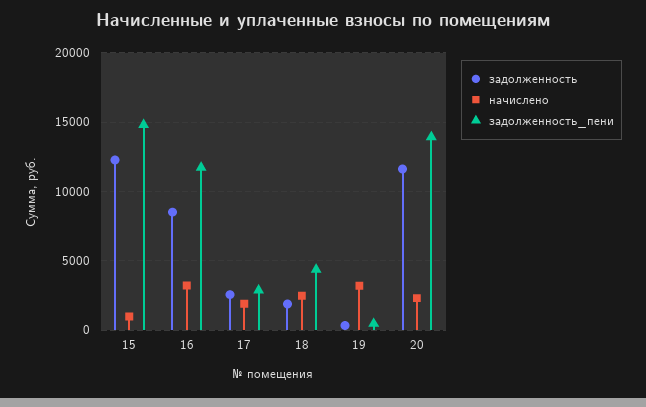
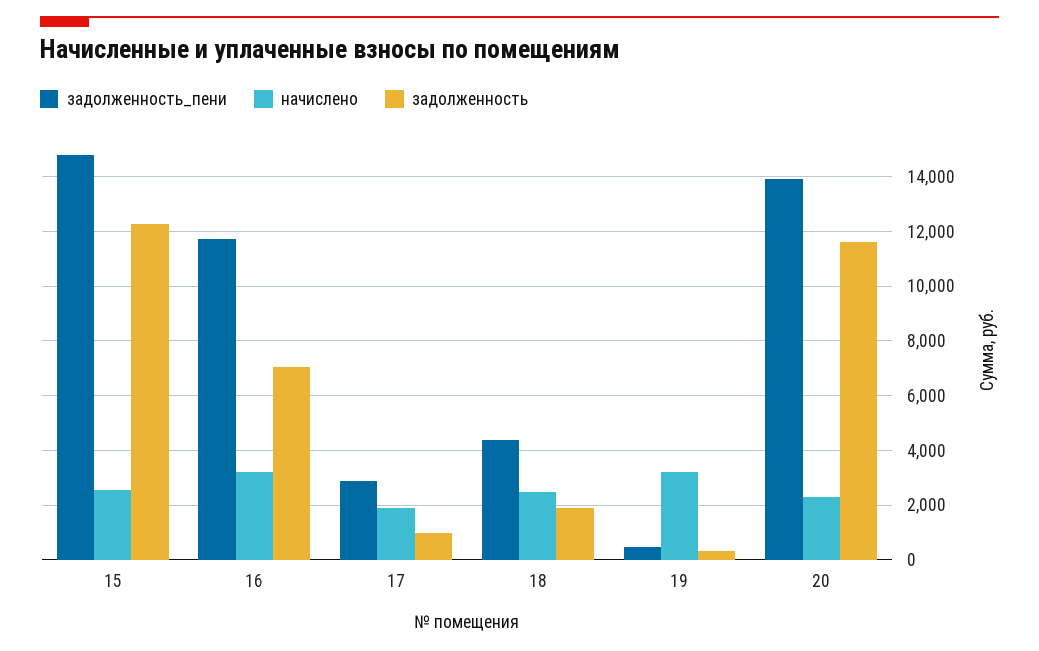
начислено, 15: 1000 -> 2500
задолженность, 16: 8500 -> 7000
задолженность, 17: 2500 -> 1000

